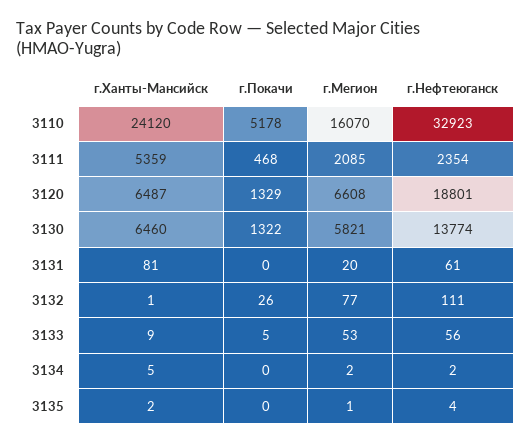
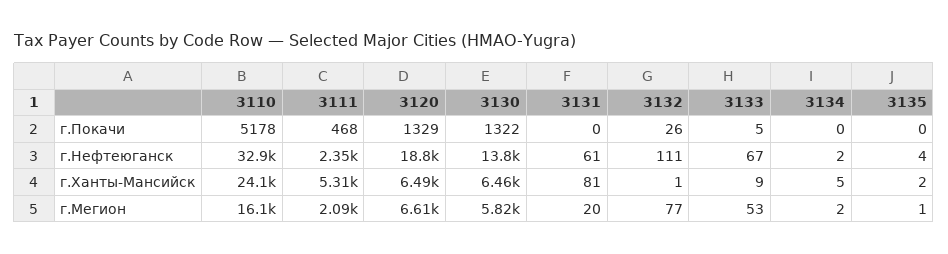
г.Ханты-Мансийск, 3111: 5359 -> 5310
г.Нефтеюганск, 3133: 56 -> 67

